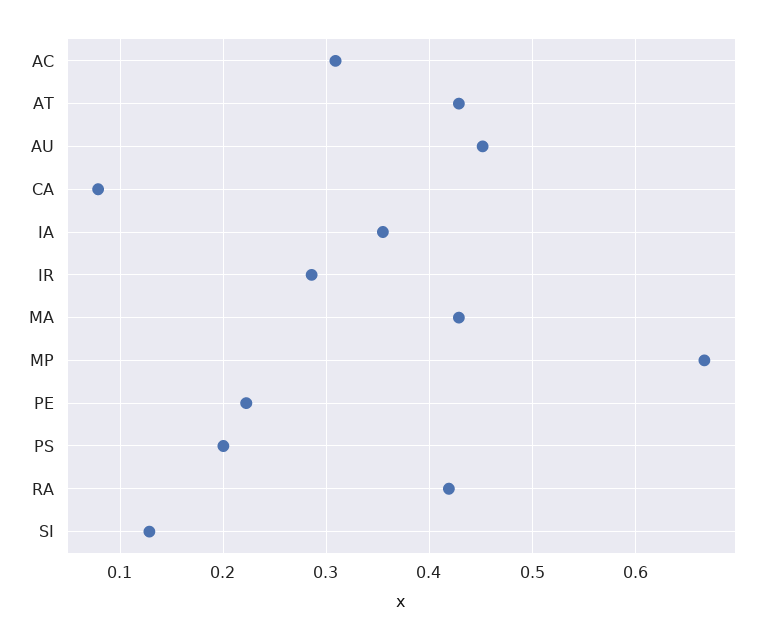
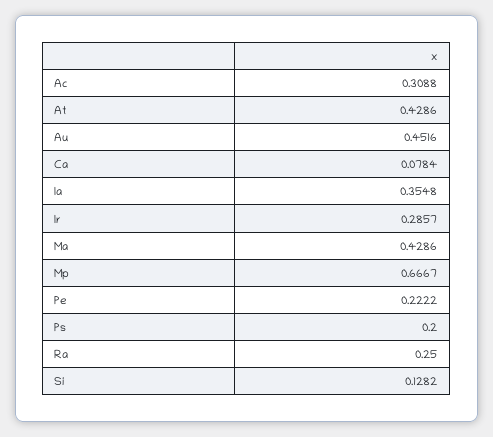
RA: 0.42 -> 0.25

